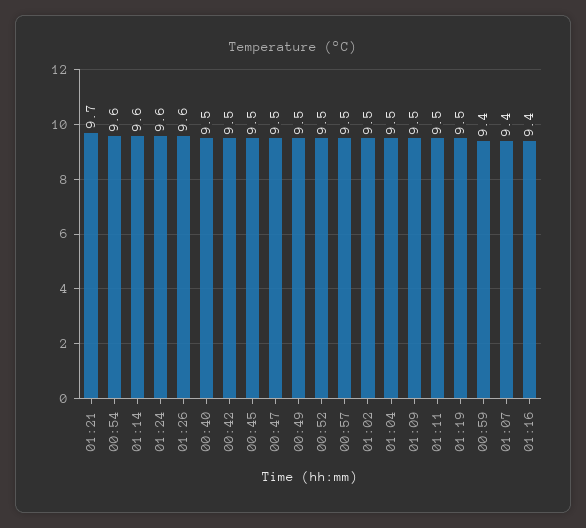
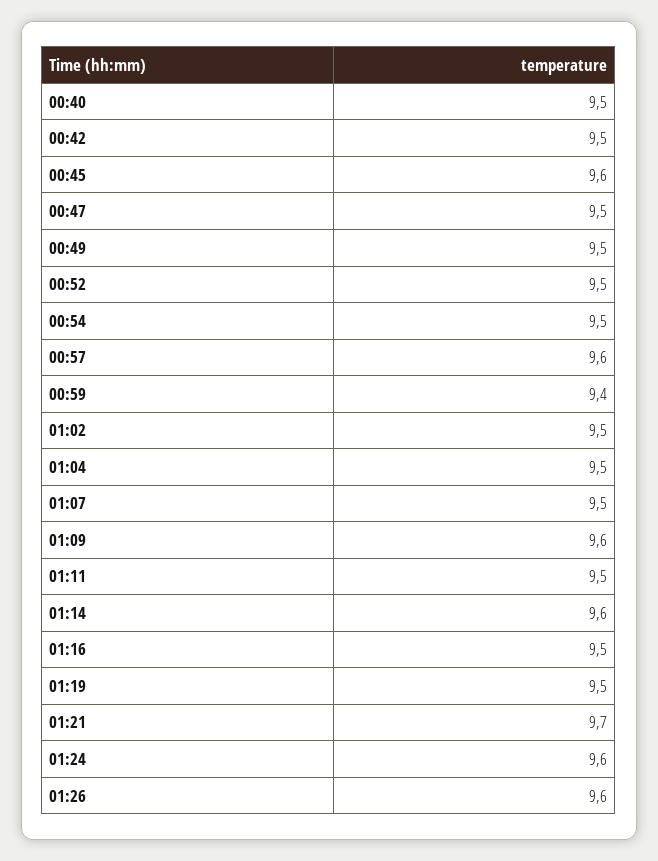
00:54: 9.6 -> 9.5
00:45: 9.5 -> 9.6
00:57: 9.5 -> 9.6
01:09: 9.5 -> 9.6
01:07: 9.4 -> 9.5
01:16: 9.4 -> 9.5

